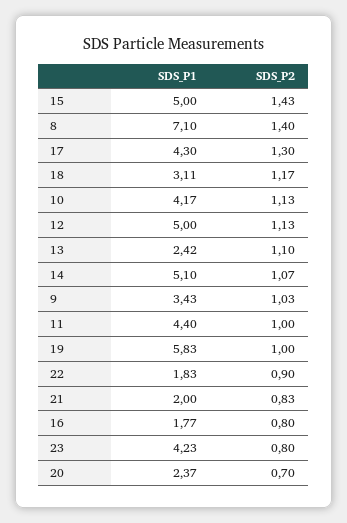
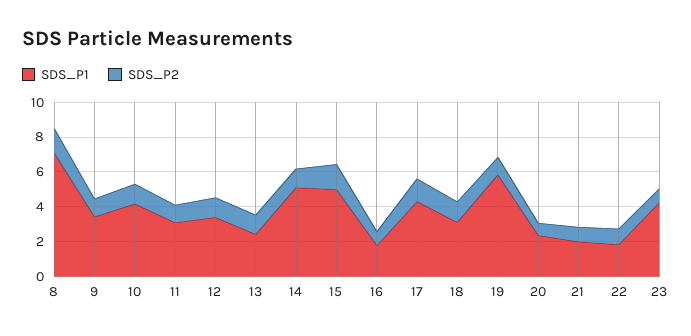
SDS_P1, 12: 5 -> 3.5
SDS_P1, 11: 4.4 -> 3

